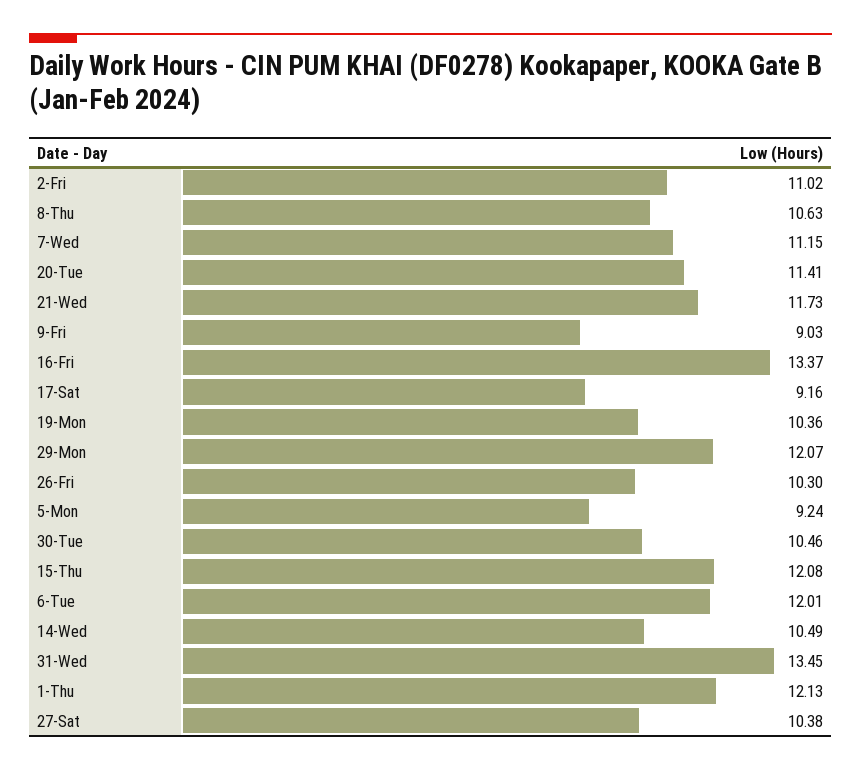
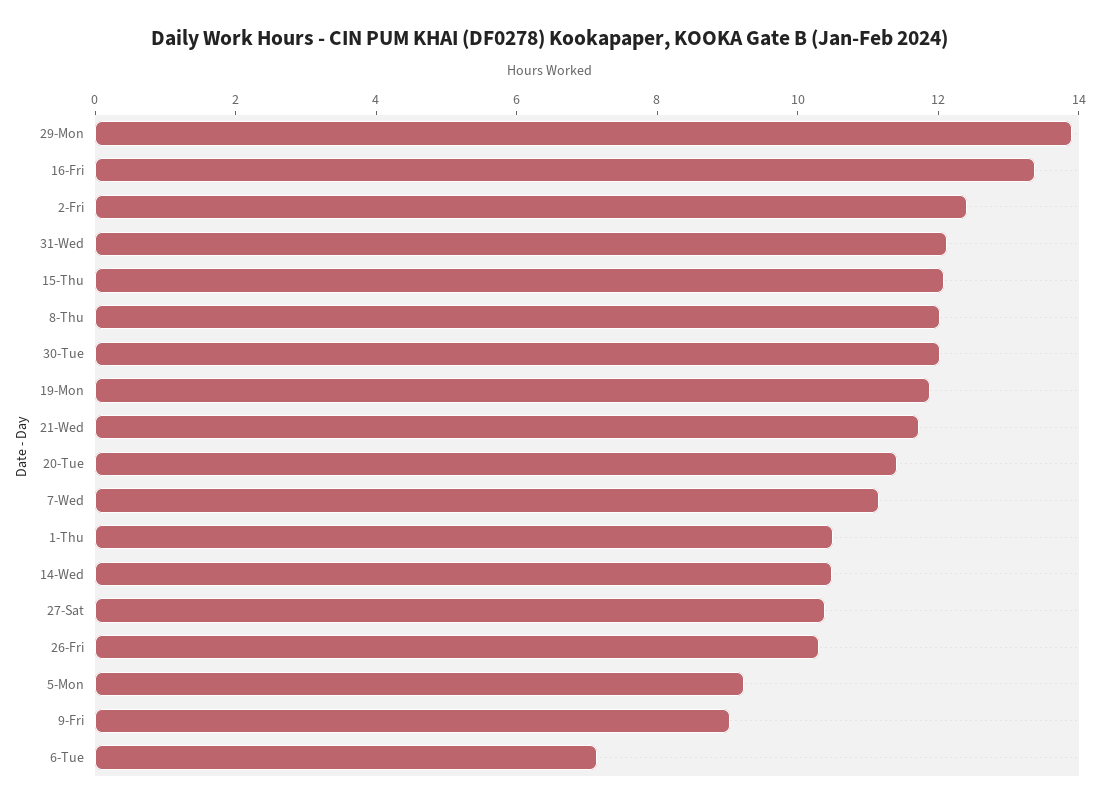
2-Fri: 11.02 -> 12.5
8-Thu: 10.63 -> 12
17-Sat: 9.16 -> none
19-Mon: 10.36 -> 12
29-Mon: 12.07 -> 14
30-Tue: 10.46 -> 12
6-Tue: 12.01 -> 7
31-Wed: 13.45 -> 12
1-Thu: 12.13 -> 10.5

